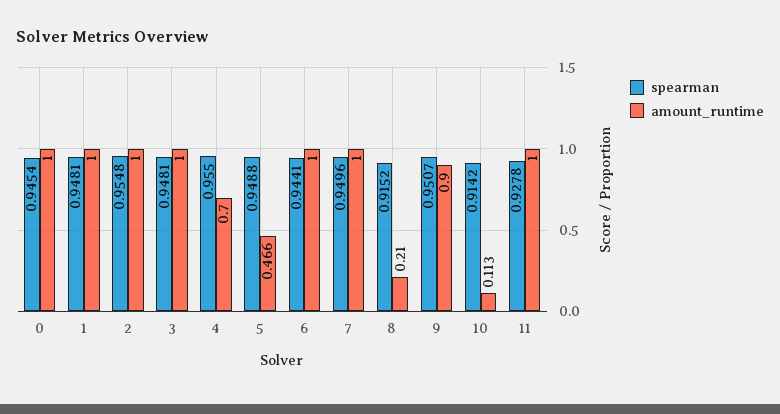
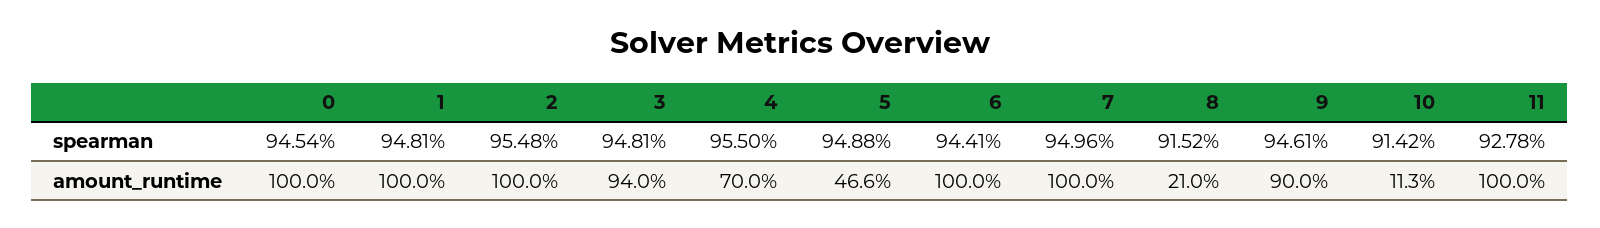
amount_runtime, 3: 1 -> 0.94
spearman, 9: 0.9507 -> 0.9461

